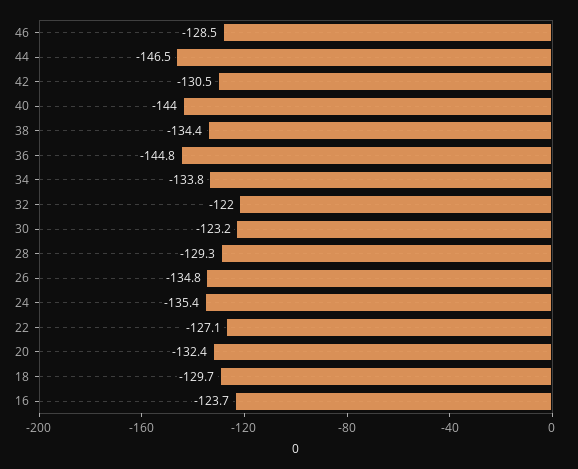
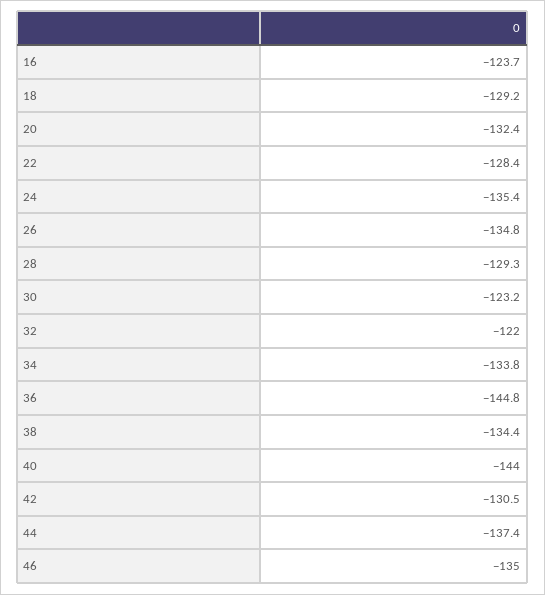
46: -128.5 -> -135
44: -146.5 -> -137.4
22: -127.1 -> -128.4
18: -129.7 -> -129.2

